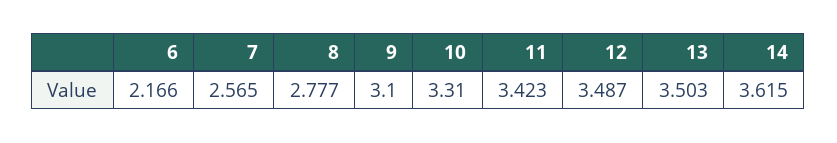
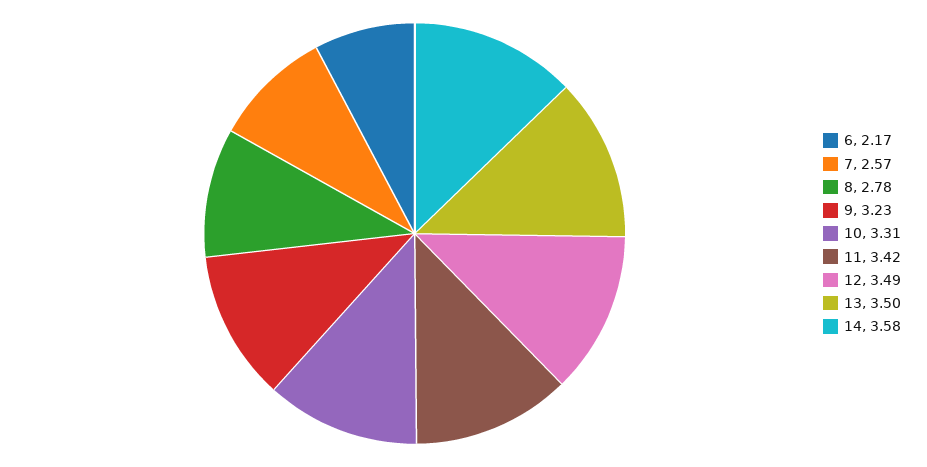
9: 3.1 -> 3.23
14: 3.615 -> 3.58

